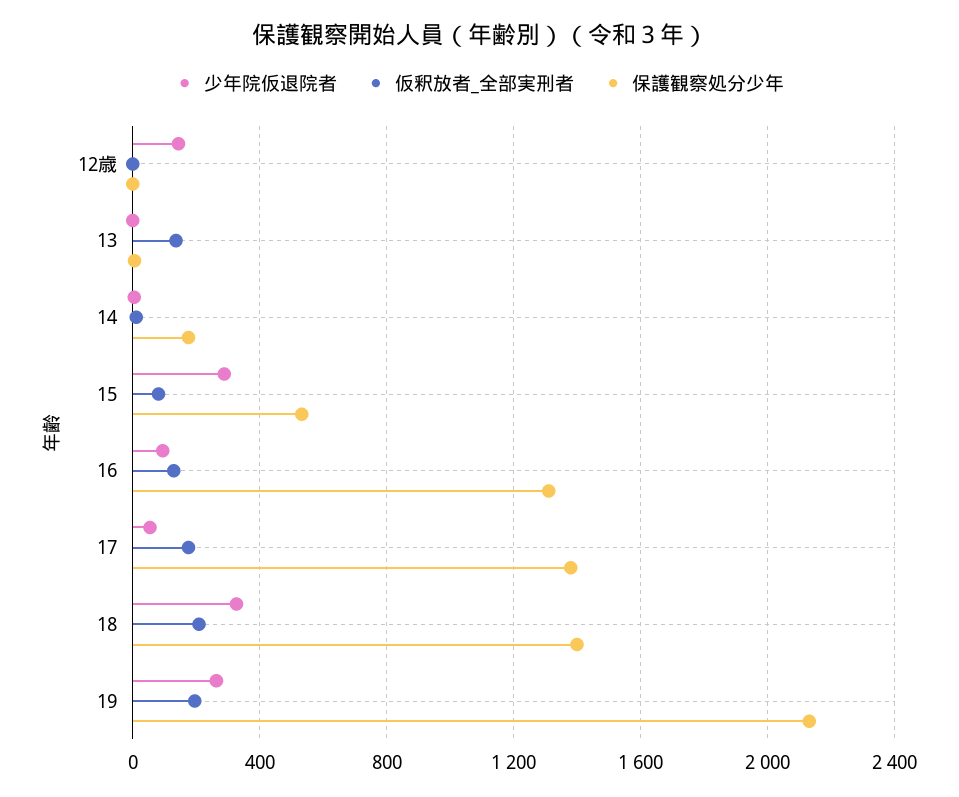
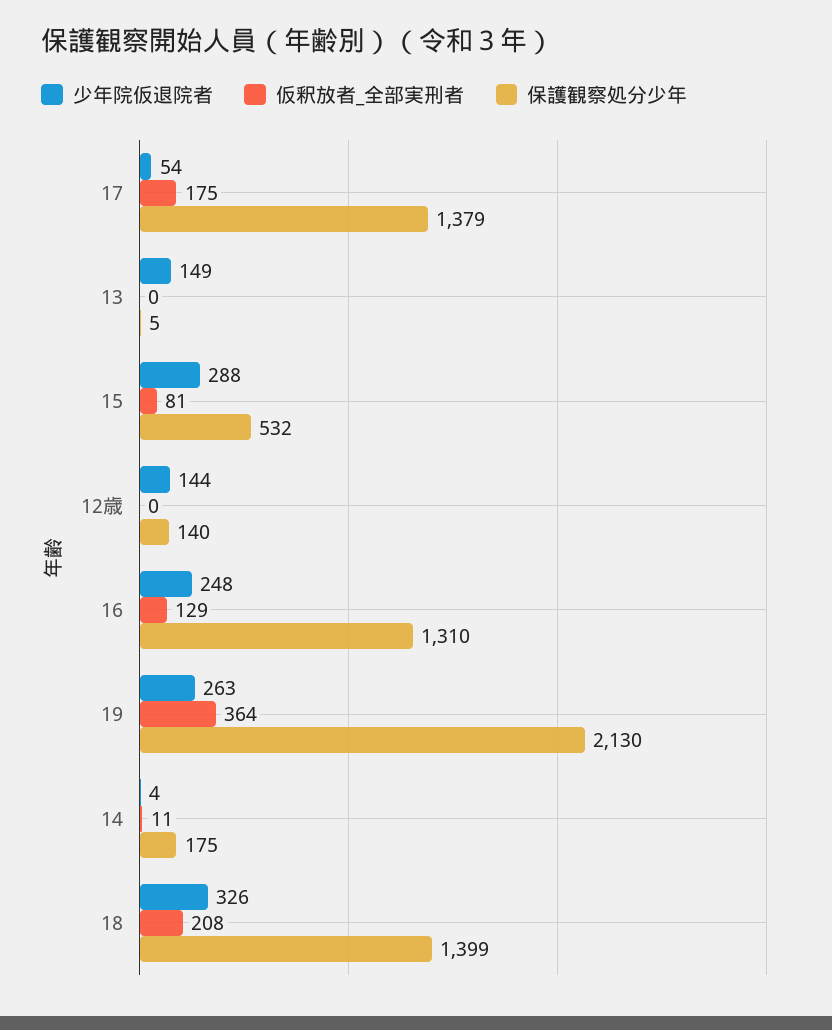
保護観察処分少年, 12歳: 0 -> 140
少年院仮退院者, 13: 0 -> 149
仮釈放者_全部実刑者, 13: 150 -> 0
少年院仮退院者, 16: 100 -> 248
仮釈放者_全部実刑者, 19: 200 -> 364

